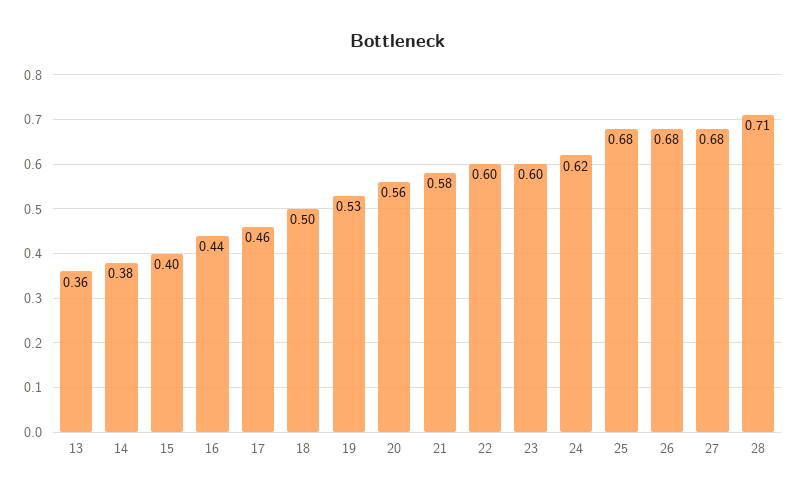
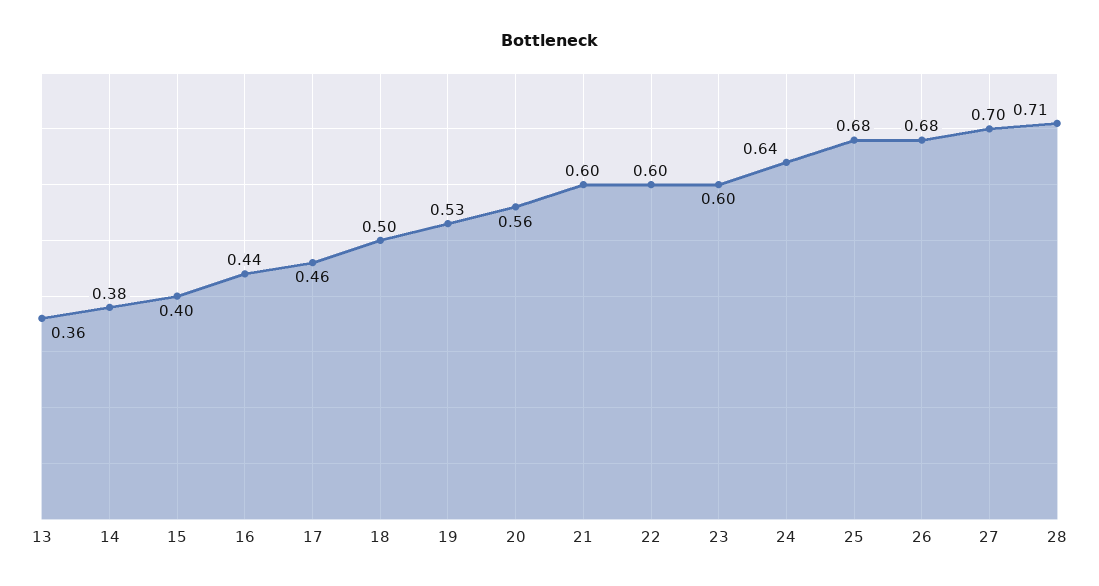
21: 0.58 -> 0.6
24: 0.62 -> 0.64
27: 0.68 -> 0.7

